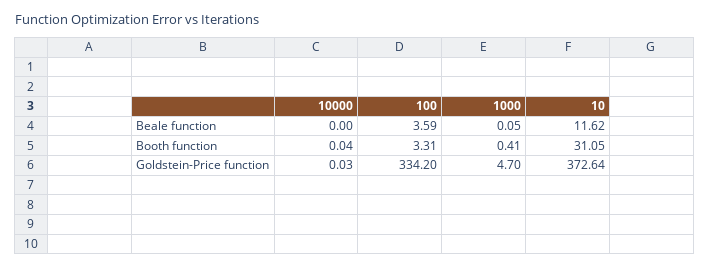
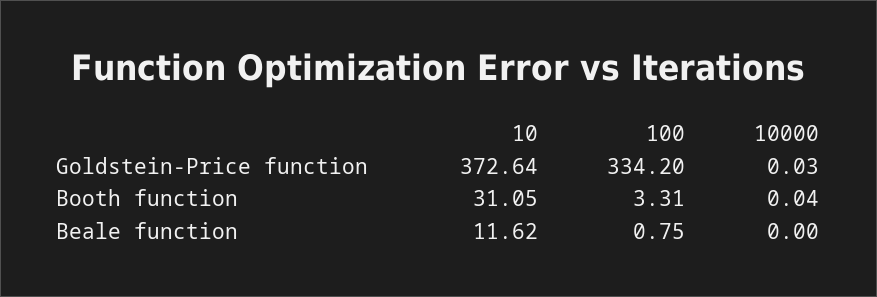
100, Beale function: 3.59 -> 0.75
1000, Beale function: 0.05 -> none
1000, Booth function: 0.41 -> none
1000, Goldstein-Price function: 4.7 -> none

